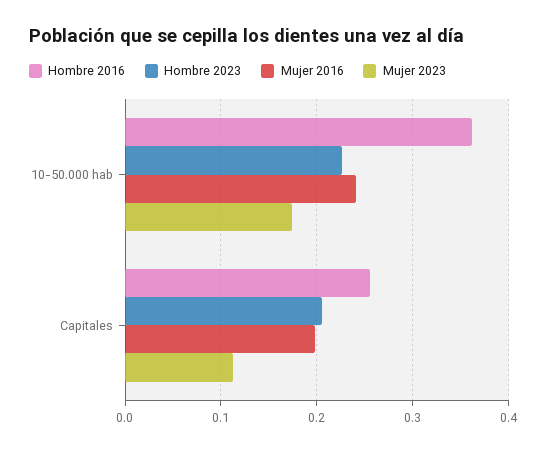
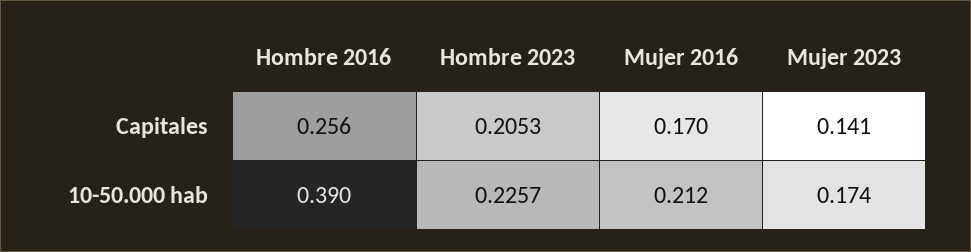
Hombre 2016, 10-50.000 hab: 0.36 -> 0.39
Mujer 2016, 10-50.000 hab: 0.24 -> 0.212
Mujer 2016, Capitales: 0.2 -> 0.17
Mujer 2023, Capitales: 0.11 -> 0.141

